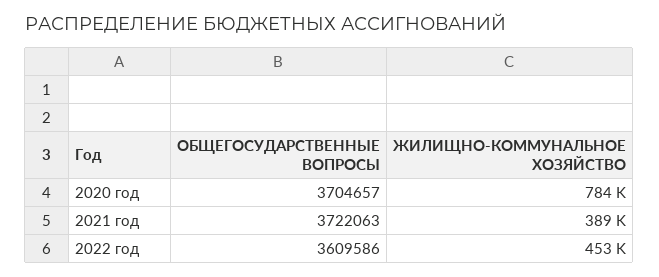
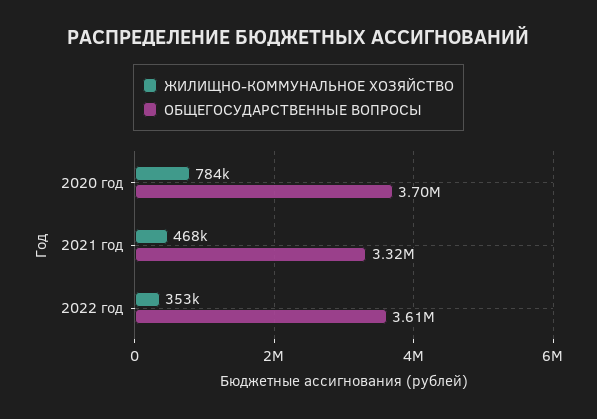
ОБЩЕГОСУДАРСТВЕННЫЕ ВОПРОСЫ, 2021 год: 3722063 -> 3320000
ЖИЛИЩНО-КОММУНАЛЬНОЕ ХОЗЯЙСТВО, 2021 год: 389000 -> 468000
ЖИЛИЩНО-КОММУНАЛЬНОЕ ХОЗЯЙСТВО, 2022 год: 453000 -> 353000

